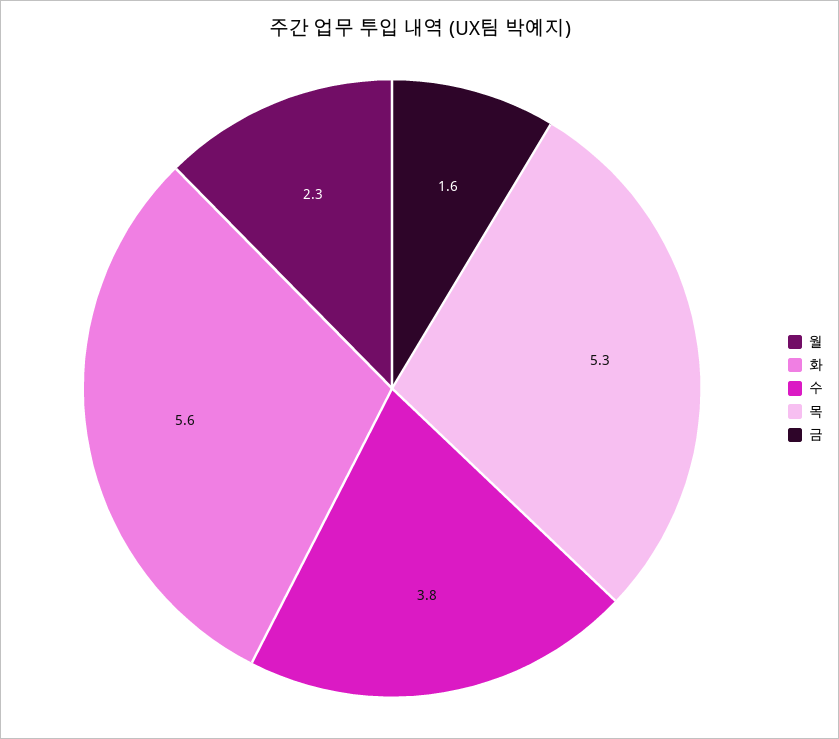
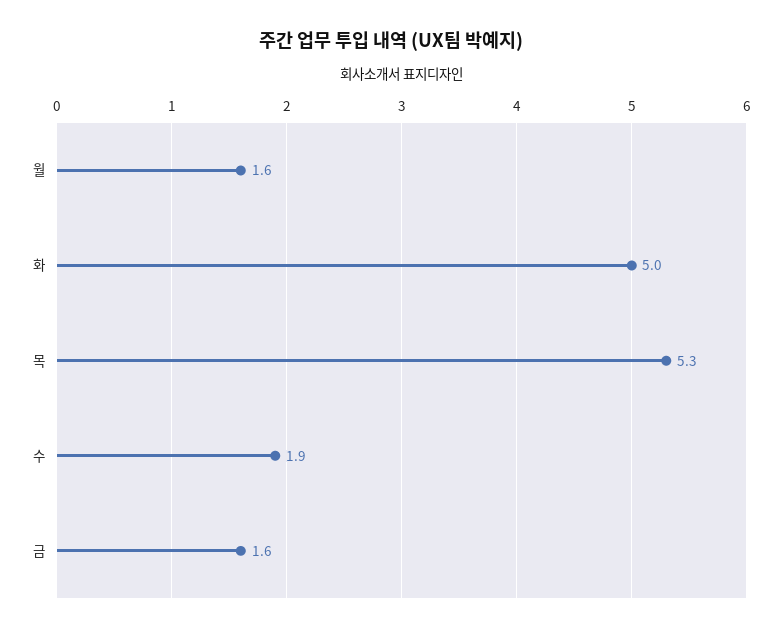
월: 2.3 -> 1.6
화: 5.6 -> 5
수: 3.8 -> 1.9

